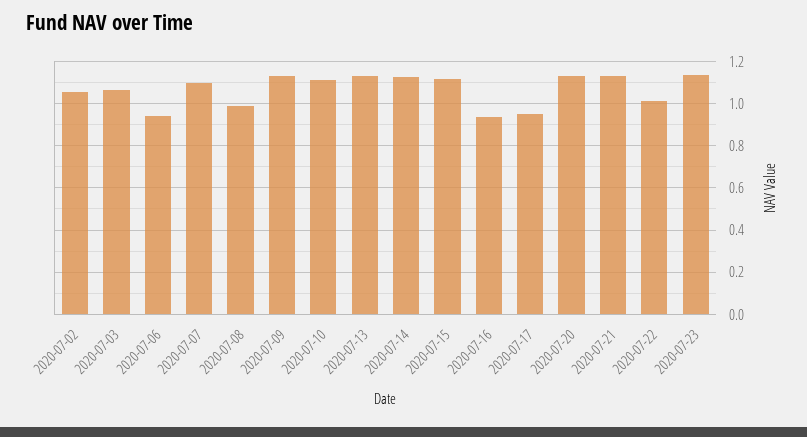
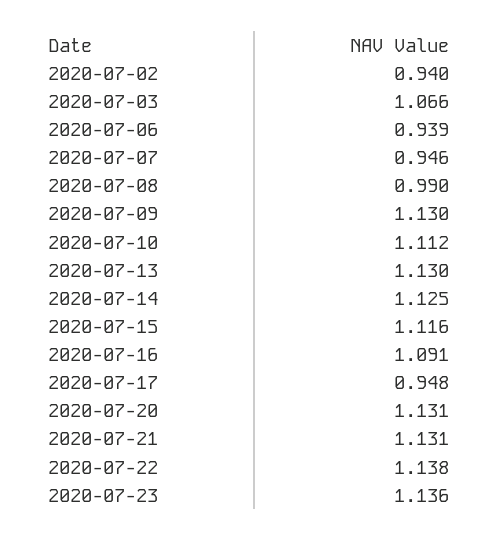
2020-07-02: 1.05 -> 0.94
2020-07-07: 1.1 -> 0.946
2020-07-16: 0.95 -> 1.091
2020-07-22: 1 -> 1.138

